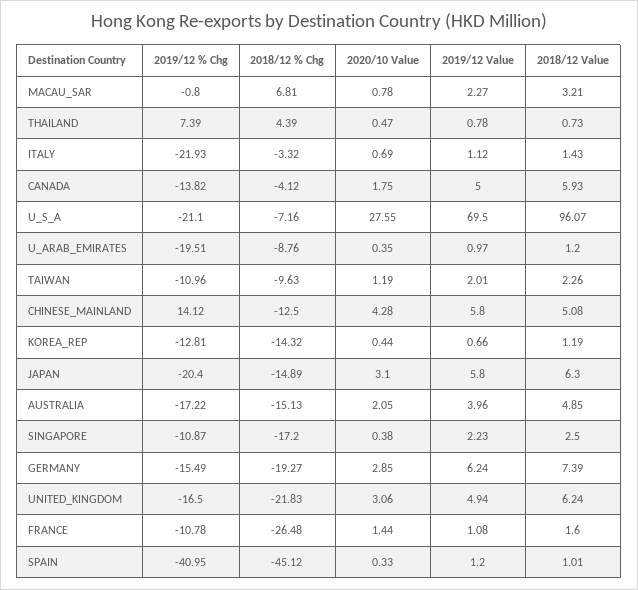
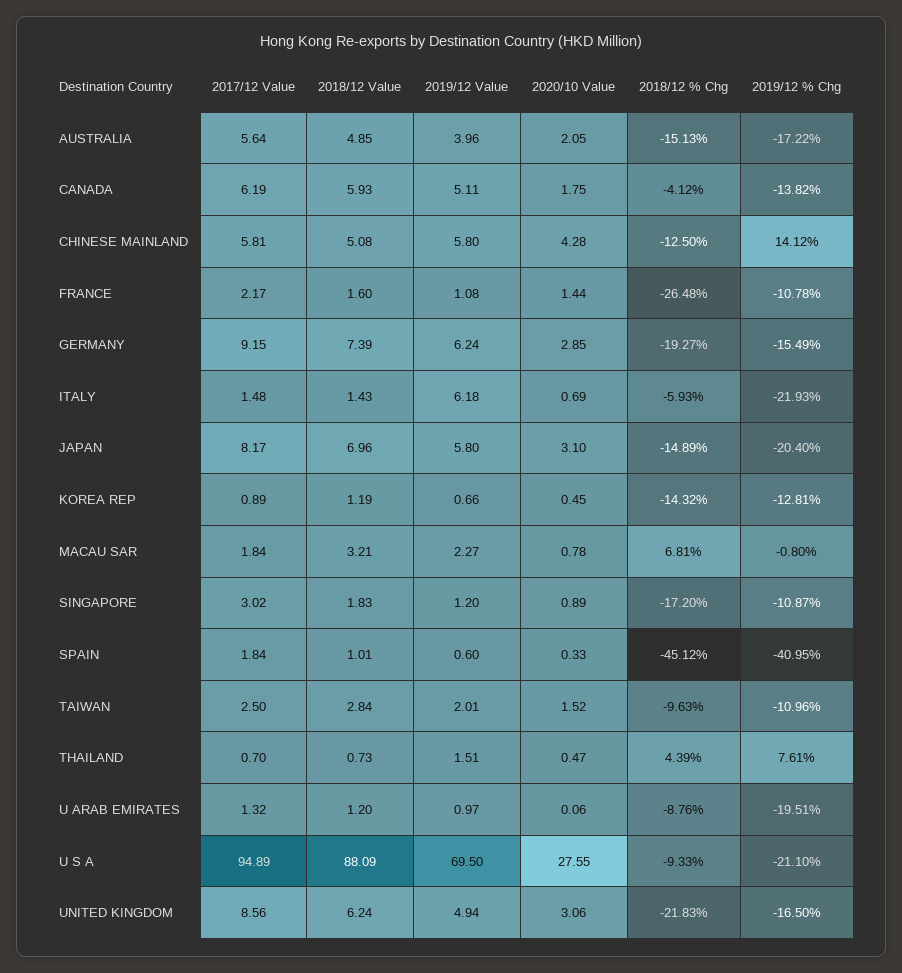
2019/12 % Chg, THAILAND: 7.39 -> 7.61
2019/12 Value, THAILAND: 0.78 -> 1.51
2018/12 % Chg, ITALY: -3.32 -> -5.93
2019/12 Value, ITALY: 1.12 -> 6.18
2019/12 Value, CANADA: 5 -> 5.11
2018/12 % Chg, U_S_A: -7.16 -> -9.33
2018/12 Value, U_S_A: 96.07 -> 88.09
2020/10 Value, U_ARAB_EMIRATES: 0.35 -> 0.06
2020/10 Value, TAIWAN: 1.19 -> 1.52
2018/12 Value, TAIWAN: 2.26 -> 2.84
2020/10 Value, KOREA_REP: 0.44 -> 0.45
2018/12 Value, JAPAN: 6.3 -> 6.96
2020/10 Value, SINGAPORE: 0.38 -> 0.89
2019/12 Value, SINGAPORE: 2.23 -> 1.2
2018/12 Value, SINGAPORE: 2.5 -> 1.83
2019/12 Value, SPAIN: 1.2 -> 0.6
2017/12 Value, AUSTRALIA: none -> 5.64
2017/12 Value, CANADA: none -> 6.19
2017/12 Value, CHINESE_MAINLAND: none -> 5.81
2017/12 Value, FRANCE: none -> 2.17
2017/12 Value, GERMANY: none -> 9.15
2017/12 Value, ITALY: none -> 1.48
2017/12 Value, JAPAN: none -> 8.17
2017/12 Value, KOREA_REP: none -> 0.89
2017/12 Value, MACAU_SAR: none -> 1.84
2017/12 Value, SINGAPORE: none -> 3.02
2017/12 Value, SPAIN: none -> 1.84
2017/12 Value, TAIWAN: none -> 2.5
2017/12 Value, THAILAND: none -> 0.7
2017/12 Value, U_ARAB_EMIRATES: none -> 1.32
2017/12 Value, U_S_A: none -> 94.89
2017/12 Value, UNITED_KINGDOM: none -> 8.56

